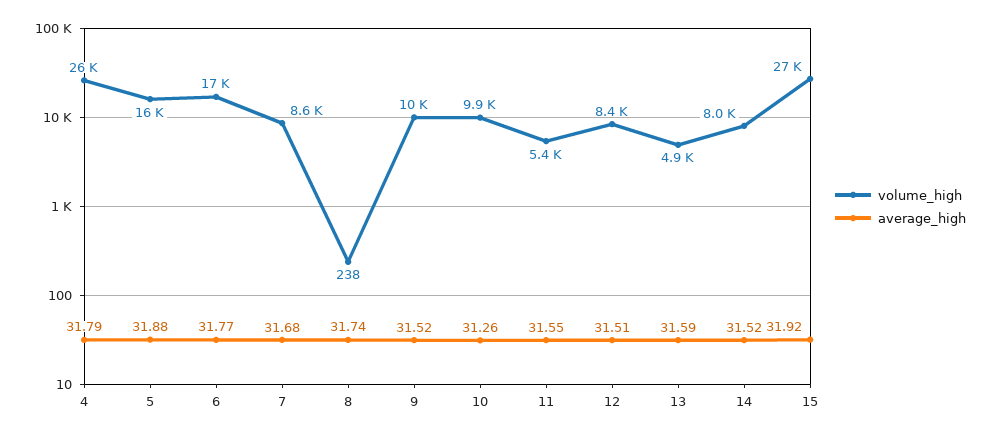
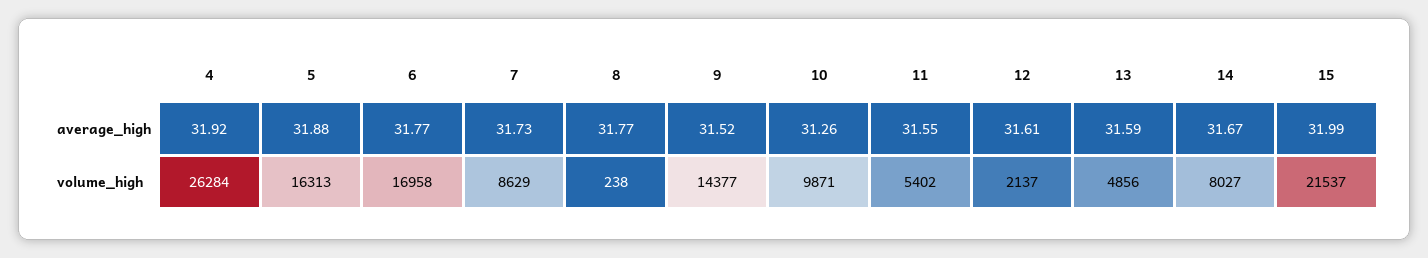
average_high, 4: 31.79 -> 31.92
average_high, 7: 31.68 -> 31.73
average_high, 8: 31.74 -> 31.77
volume_high, 9: 10000 -> 14377
volume_high, 12: 8400 -> 2137
average_high, 12: 31.51 -> 31.61
average_high, 14: 31.52 -> 31.67
volume_high, 15: 27000 -> 21537
average_high, 15: 31.92 -> 31.99

